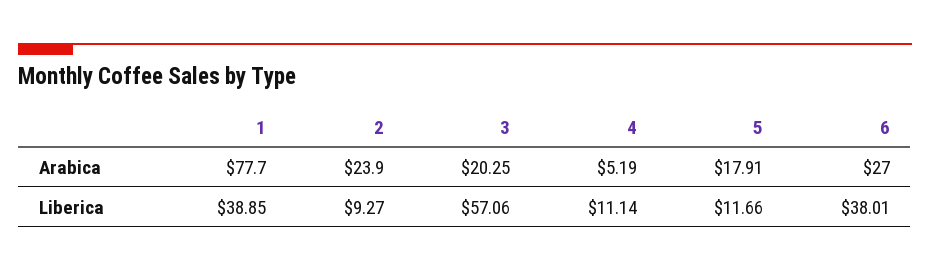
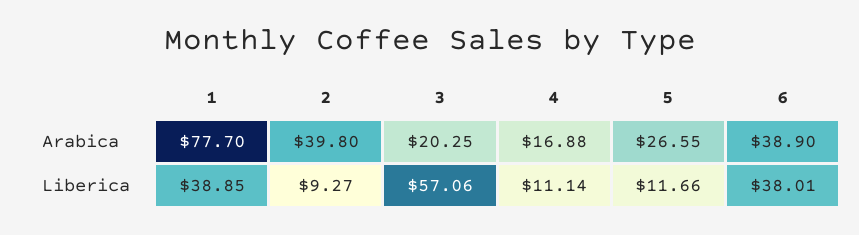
2, Arabica: 23.9 -> 39.8
4, Arabica: 5.19 -> 16.88
5, Arabica: 17.91 -> 26.55
6, Arabica: 27 -> 38.9

